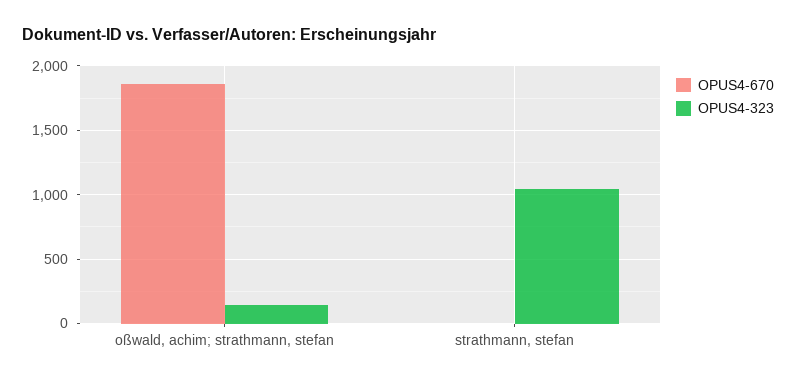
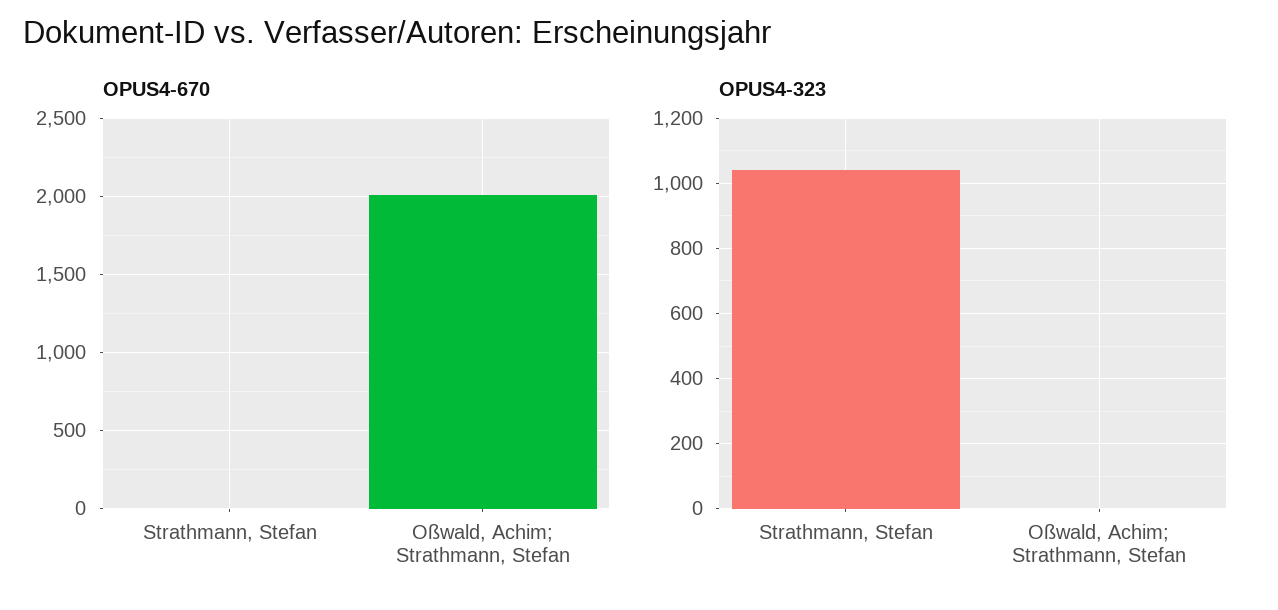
OPUS4-670, oßwald, achim; strathmann, stefan: 1850 -> 2000
OPUS4-323, oßwald, achim; strathmann, stefan: 150 -> 0

